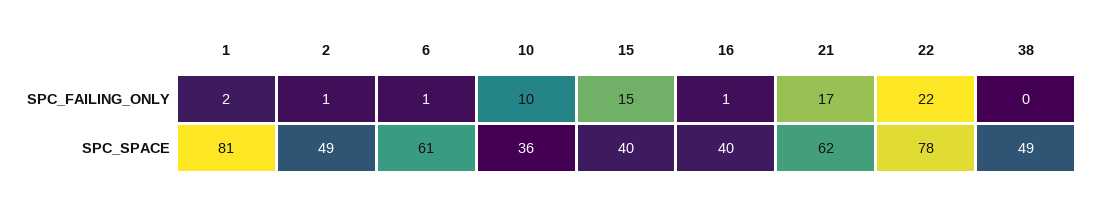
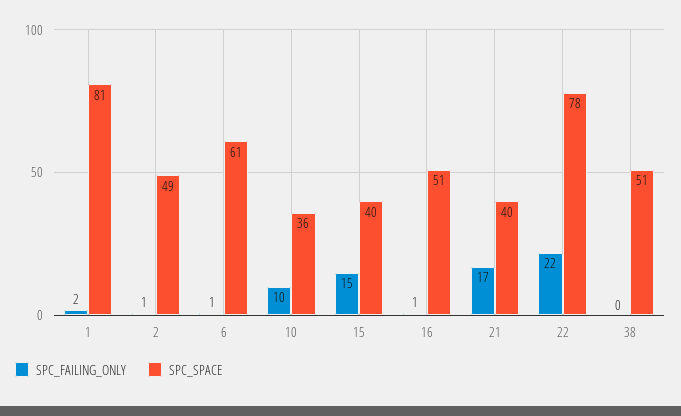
SPC_SPACE, 16: 40 -> 51
SPC_SPACE, 21: 62 -> 40
SPC_SPACE, 38: 49 -> 51

